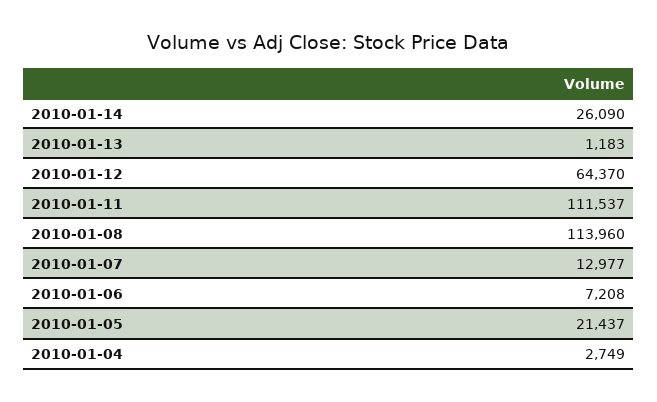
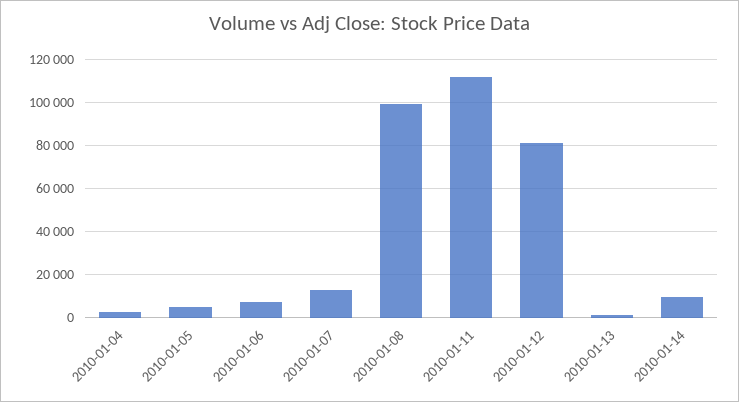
2010-01-14: 26090 -> 10000
2010-01-12: 64370 -> 80000
2010-01-08: 113960 -> 100000
2010-01-05: 21437 -> 5000

